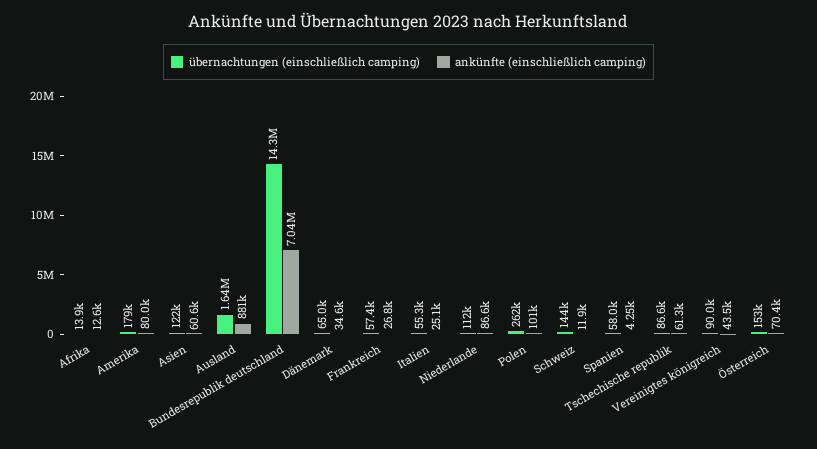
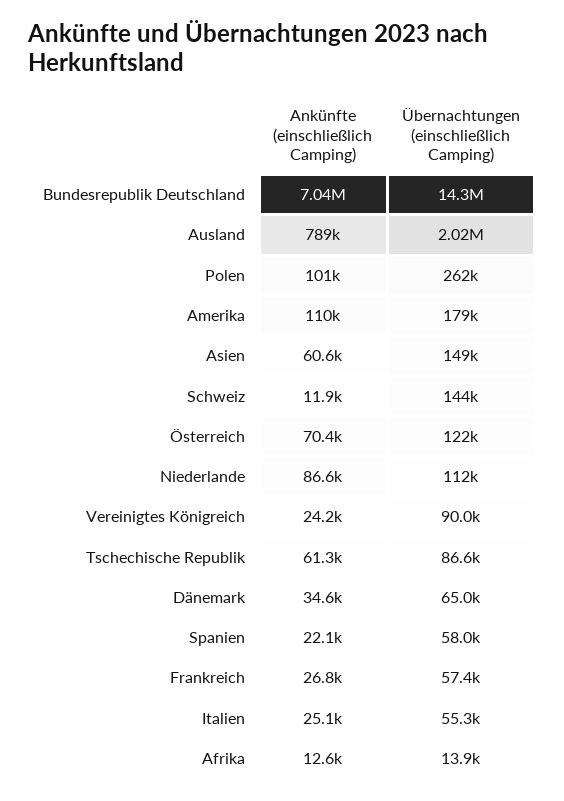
ankünfte (einschließlich camping), Amerika: 80000 -> 110000
übernachtungen (einschließlich camping), Asien: 122000 -> 149000
übernachtungen (einschließlich camping), Ausland: 1640000 -> 2020000
ankünfte (einschließlich camping), Ausland: 881000 -> 789000
ankünfte (einschließlich camping), Spanien: 4250 -> 22100
ankünfte (einschließlich camping), Vereinigtes königreich: 43500 -> 24200
übernachtungen (einschließlich camping), Österreich: 153000 -> 122000

